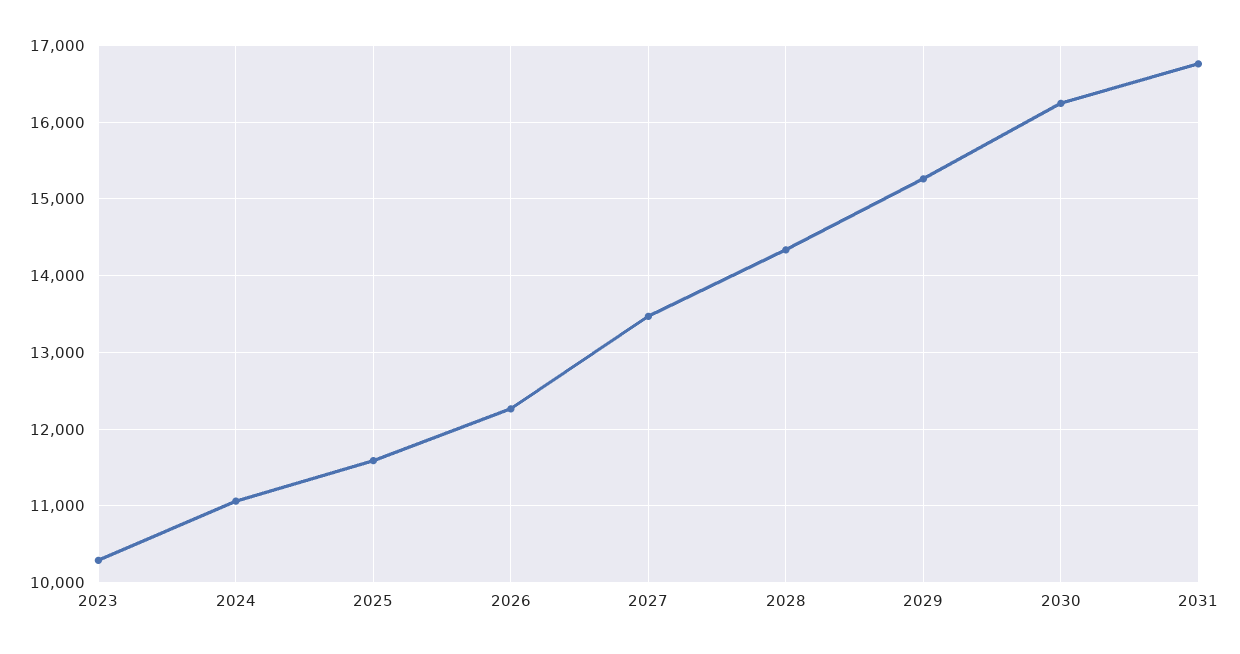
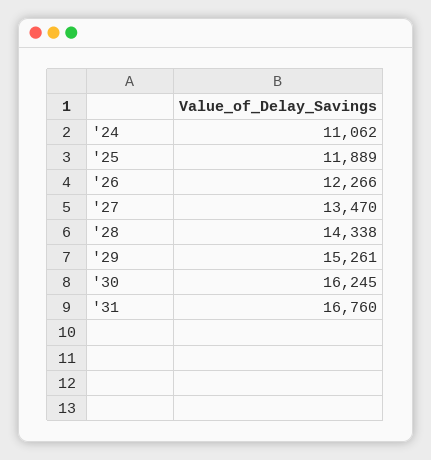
2023: 10300 -> none
2025: 11600 -> 11889

